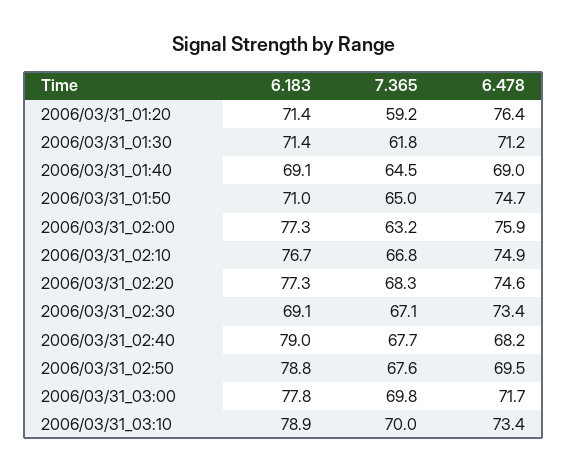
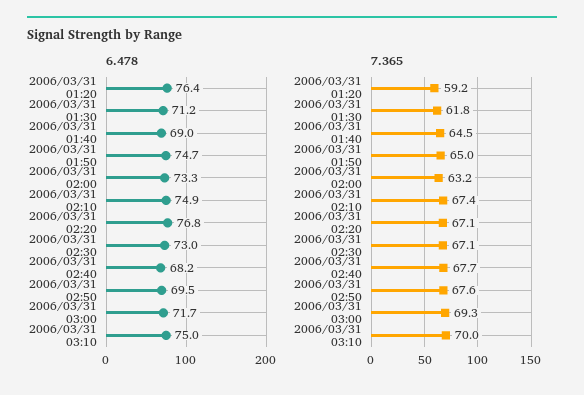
6.183, 2006/03/31_01:20: 71.4 -> none
6.183, 2006/03/31_01:30: 71.4 -> none
6.183, 2006/03/31_01:40: 69.1 -> none
6.183, 2006/03/31_01:50: 71 -> none
6.183, 2006/03/31_02:00: 77.3 -> none
6.478, 2006/03/31_02:00: 75.9 -> 73.3
6.183, 2006/03/31_02:10: 76.7 -> none
7.365, 2006/03/31_02:10: 66.8 -> 67.4
6.183, 2006/03/31_02:20: 77.3 -> none
7.365, 2006/03/31_02:20: 68.3 -> 67.1
6.478, 2006/03/31_02:20: 74.6 -> 76.8
6.183, 2006/03/31_02:30: 69.1 -> none
6.478, 2006/03/31_02:30: 73.4 -> 73
6.183, 2006/03/31_02:40: 79 -> none
6.183, 2006/03/31_02:50: 78.8 -> none
6.183, 2006/03/31_03:00: 77.8 -> none
7.365, 2006/03/31_03:00: 69.8 -> 69.3
6.183, 2006/03/31_03:10: 78.9 -> none
6.478, 2006/03/31_03:10: 73.4 -> 75

